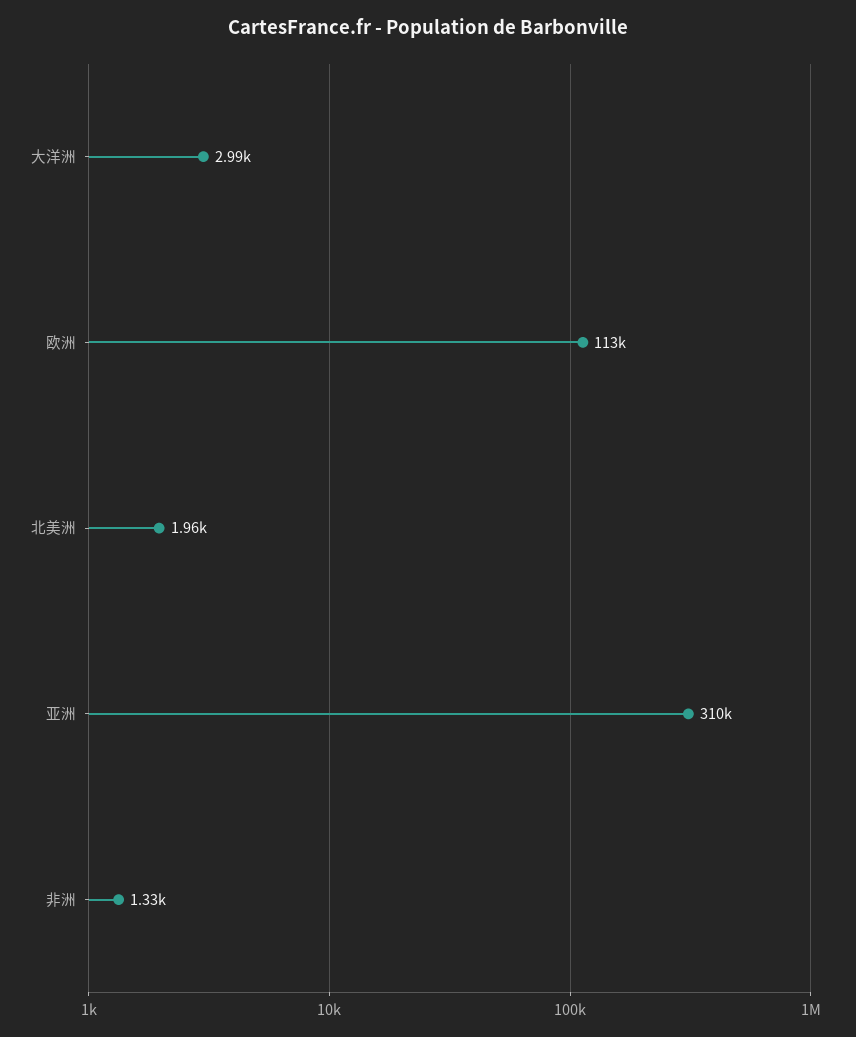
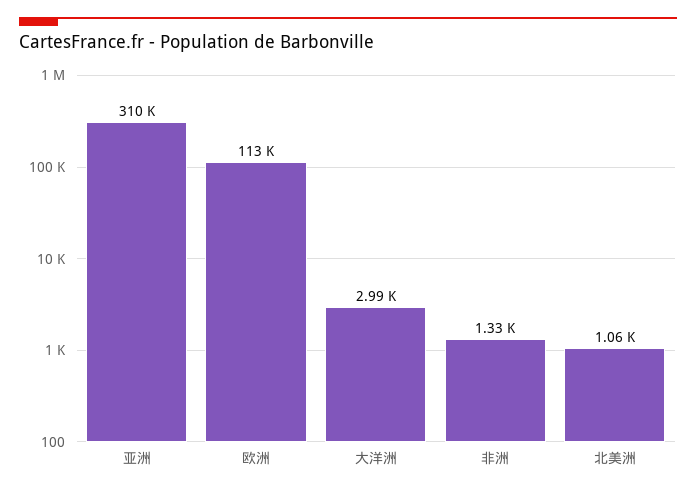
北美洲: 1960 -> 1060

